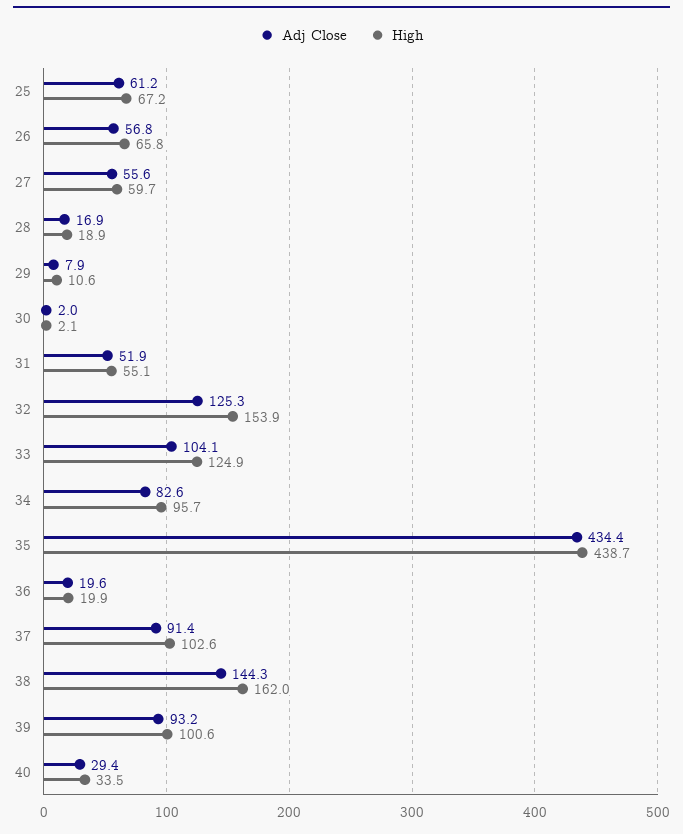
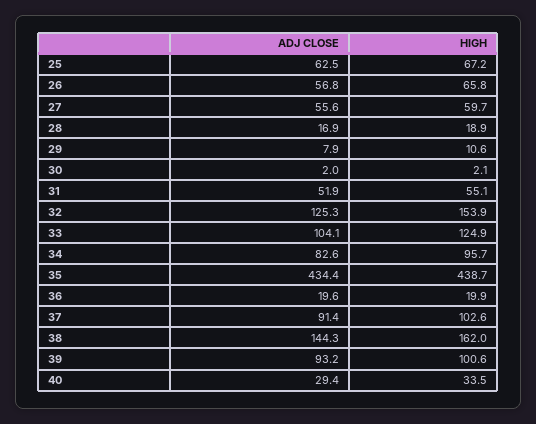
Adj Close, 25: 61.2 -> 62.5

